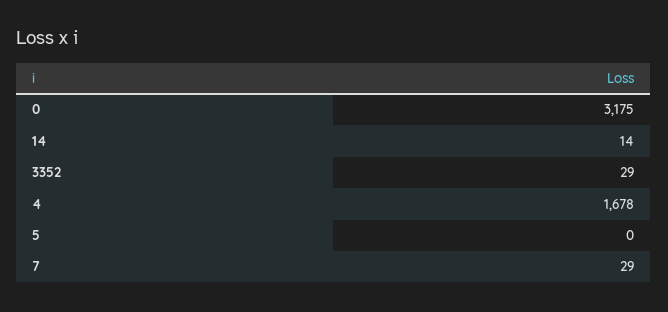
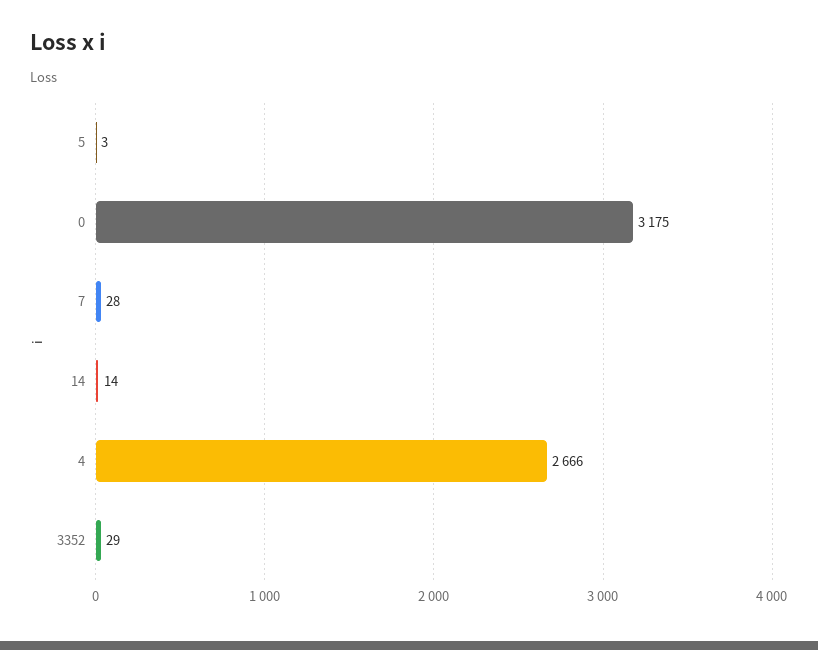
4: 1678 -> 2666
5: 0 -> 3
7: 29 -> 28

